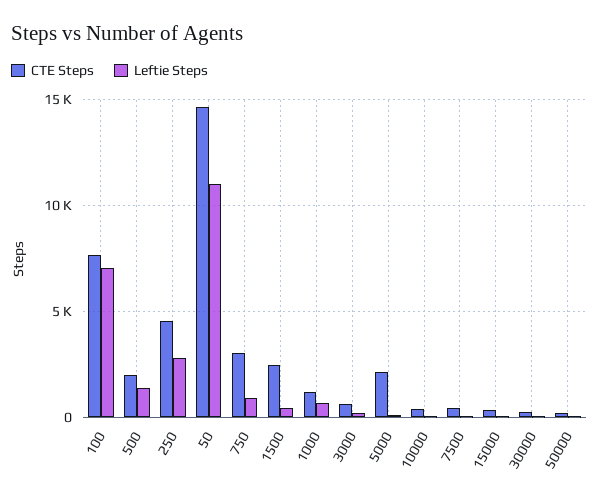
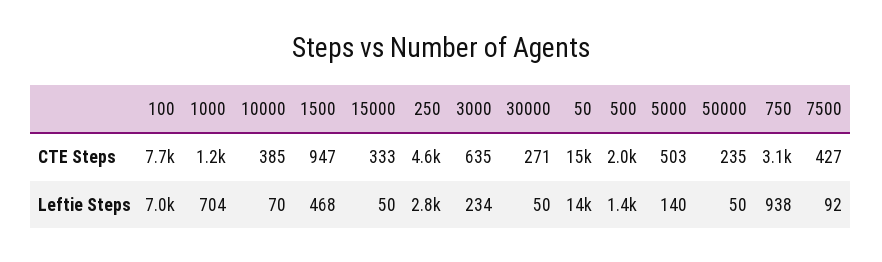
Leftie Steps, 50: 11000 -> 14000
CTE Steps, 1500: 2500 -> 947
CTE Steps, 5000: 2000 -> 503

